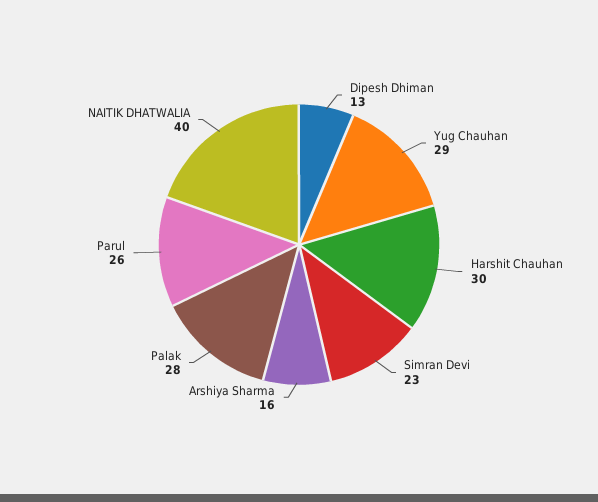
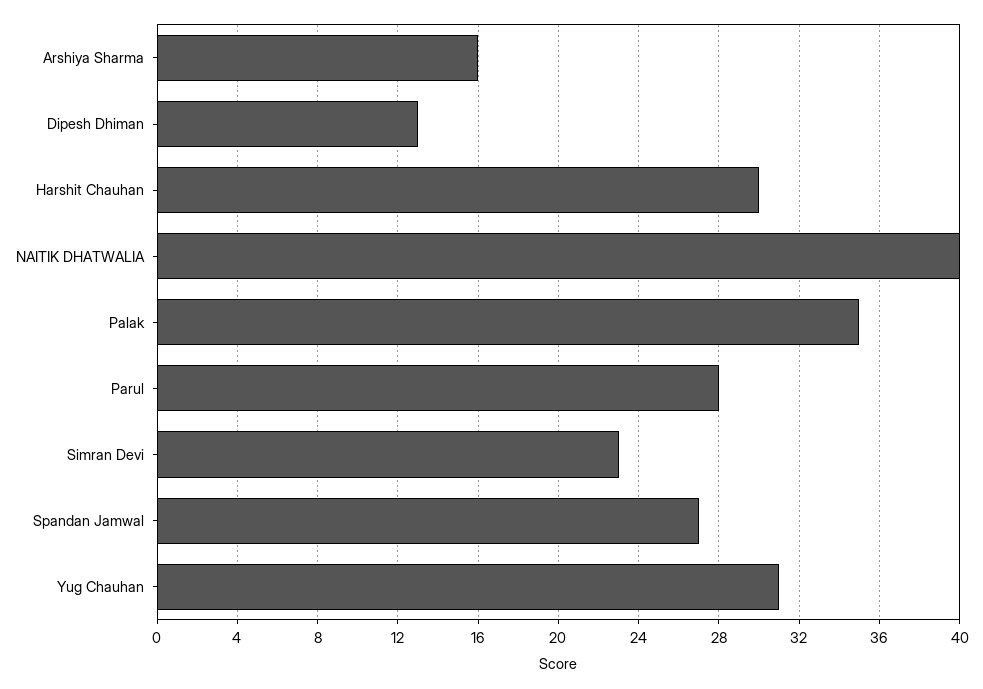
Yug Chauhan: 29 -> 31
Palak: 28 -> 35
Parul: 26 -> 28
Spandan Jamwal: none -> 27

